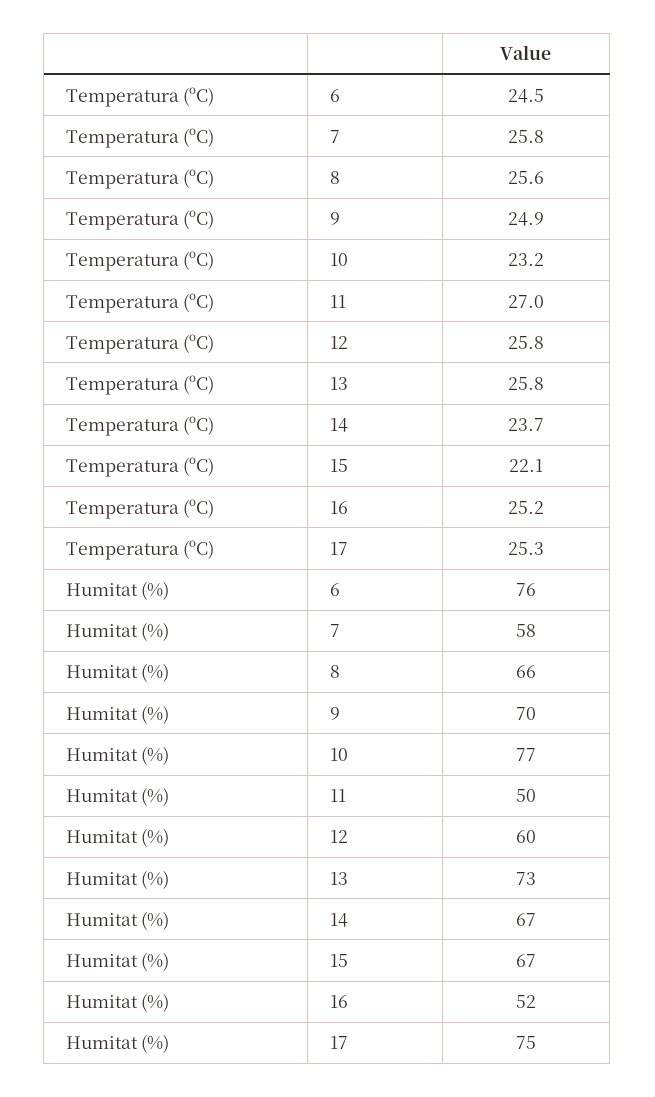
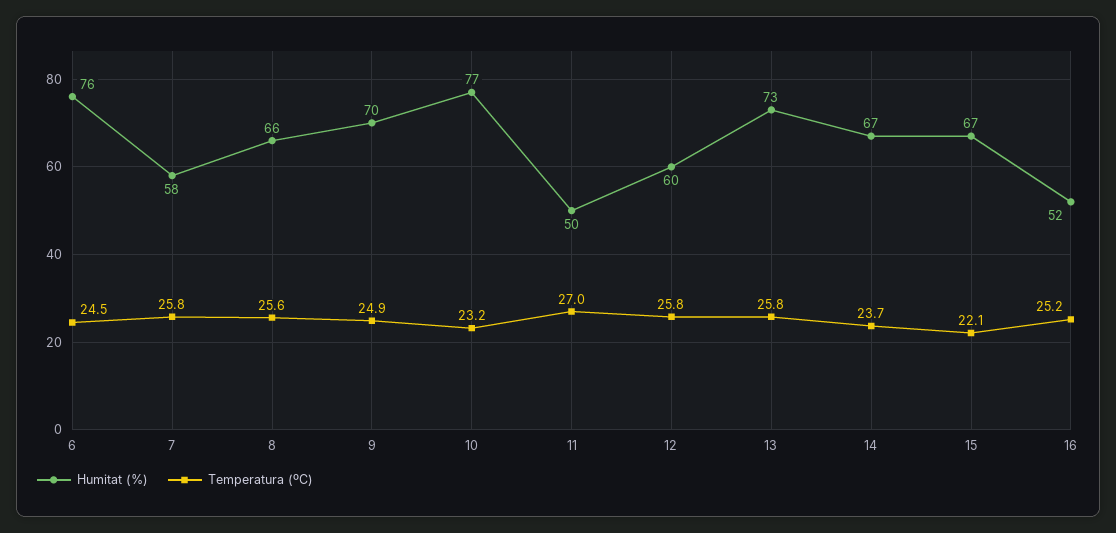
Temperatura (ºC), 17: 25.3 -> none
Humitat (%), 17: 75 -> none

